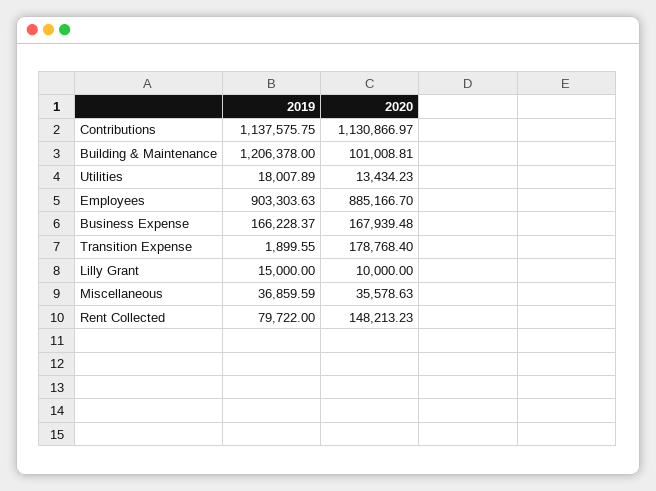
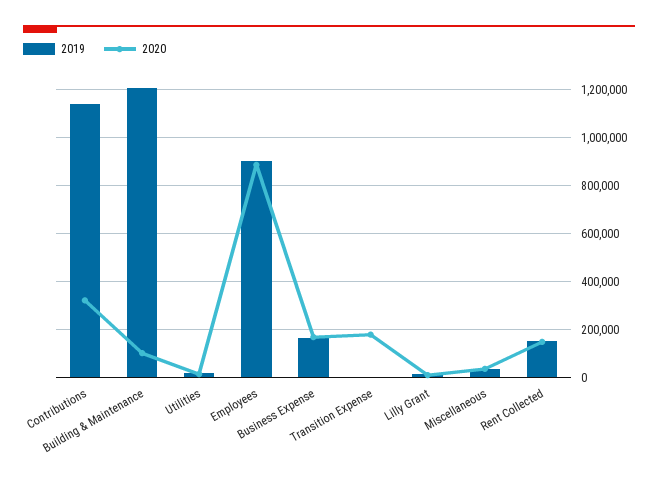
2020, Contributions: 1130866.97 -> 325000
2019, Rent Collected: 79722 -> 150000

